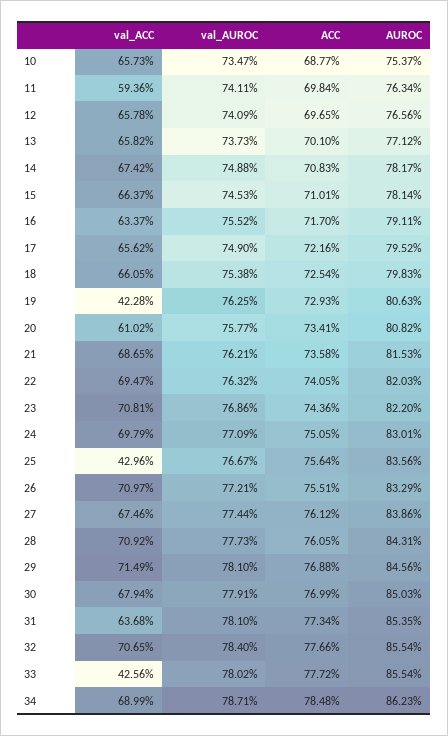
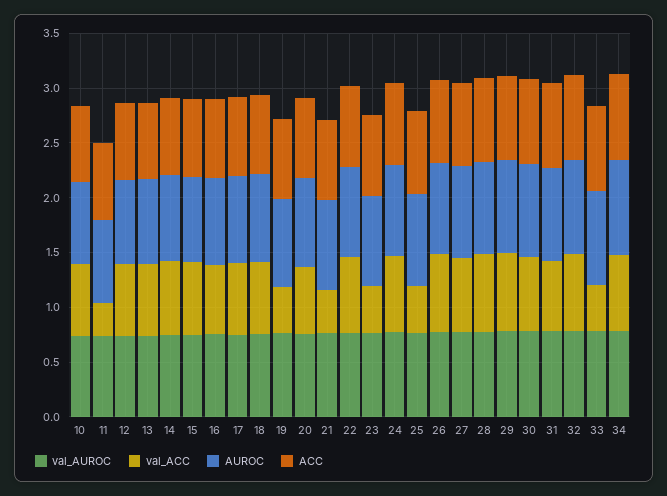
val_ACC, 11: 0.5936 -> 0.3
val_ACC, 21: 0.6865 -> 0.4
val_ACC, 23: 0.7081 -> 0.4

